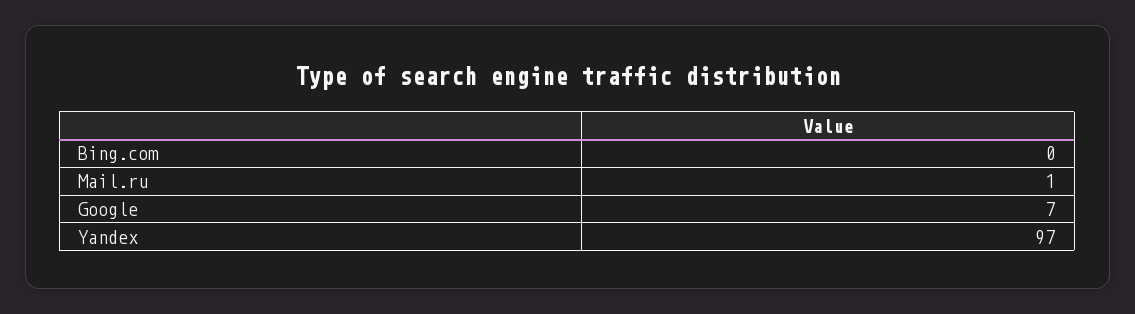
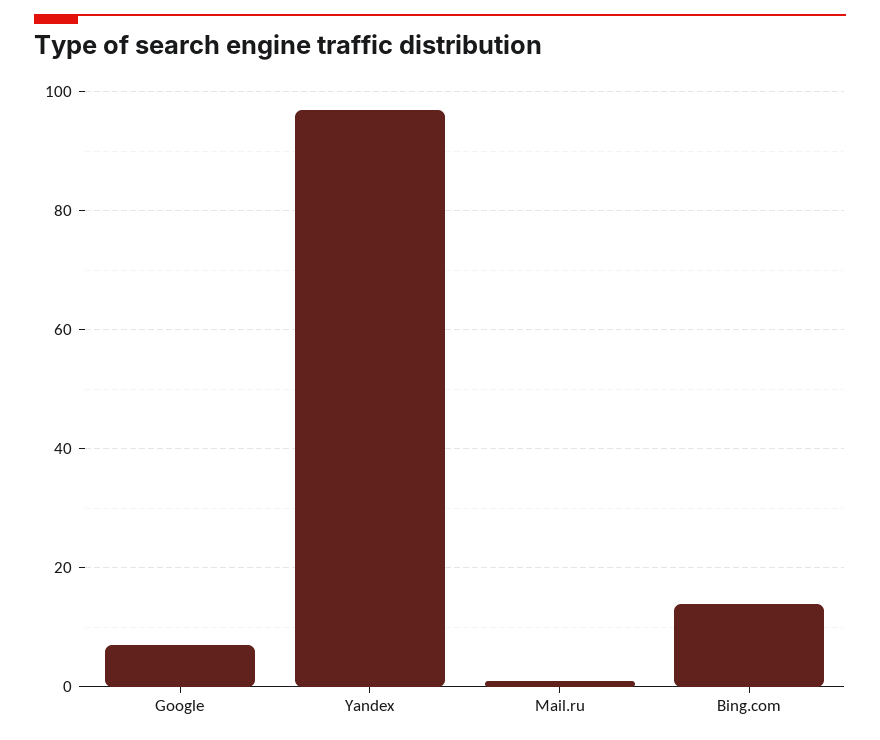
Bing.com: 0 -> 15

